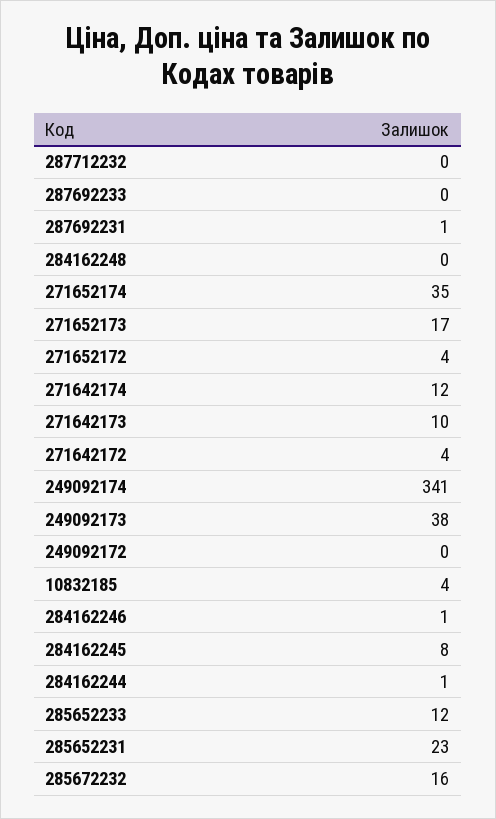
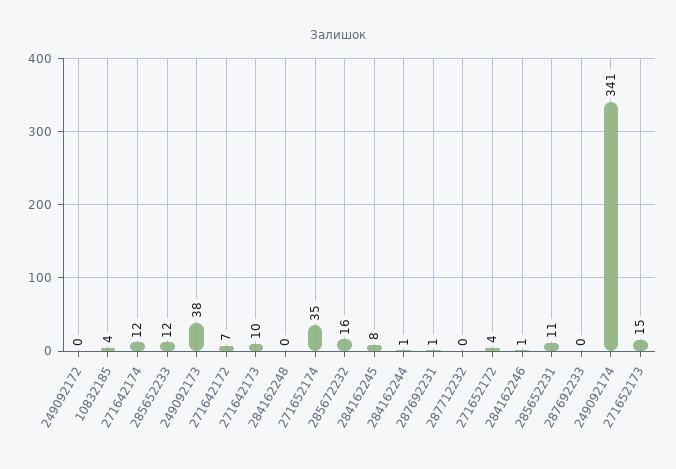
271652173: 17 -> 15
271642172: 4 -> 7
285652231: 23 -> 11

